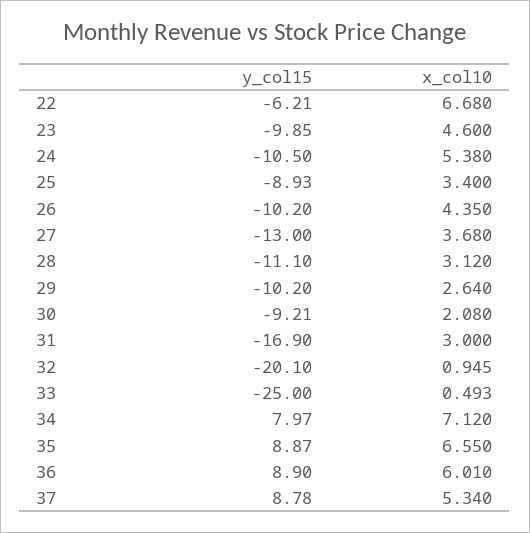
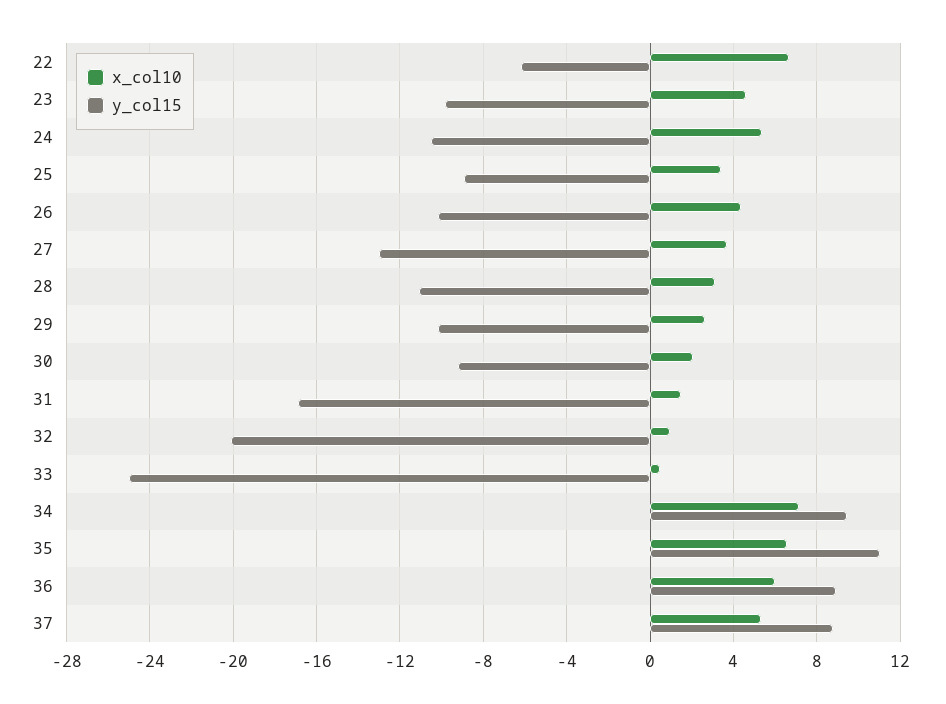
x_col10, 31: 3 -> 1.5
y_col15, 34: 7.97 -> 9.5
y_col15, 35: 8.87 -> 11

